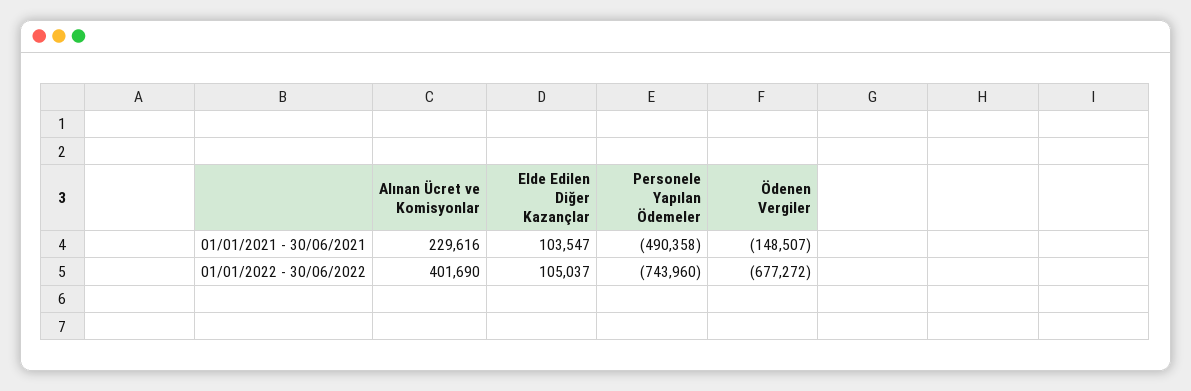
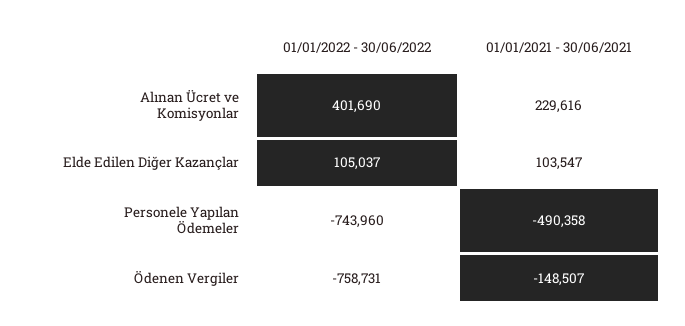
Ödenen Vergiler, 01/01/2022 - 30/06/2022: -677272 -> -758731

